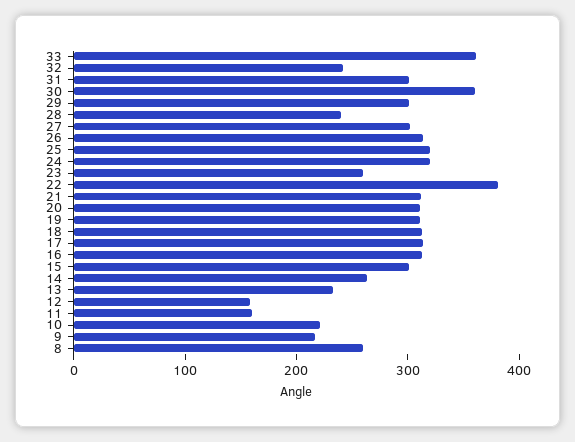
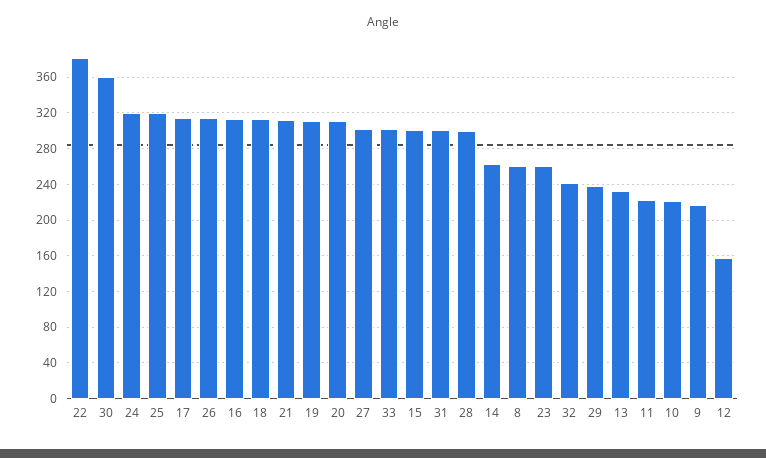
33: 360 -> 300
29: 300 -> 240
28: 240 -> 300
11: 160 -> 220

